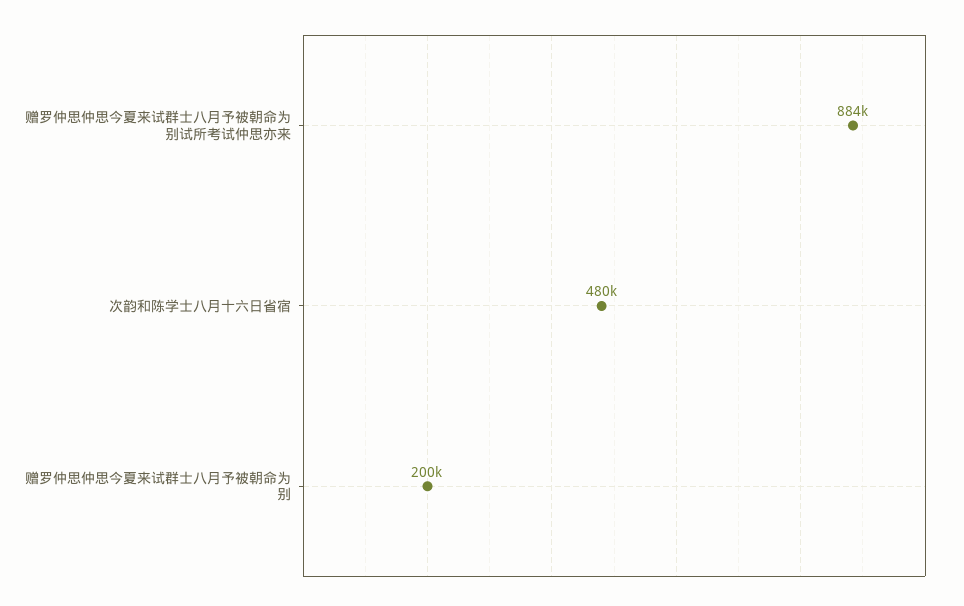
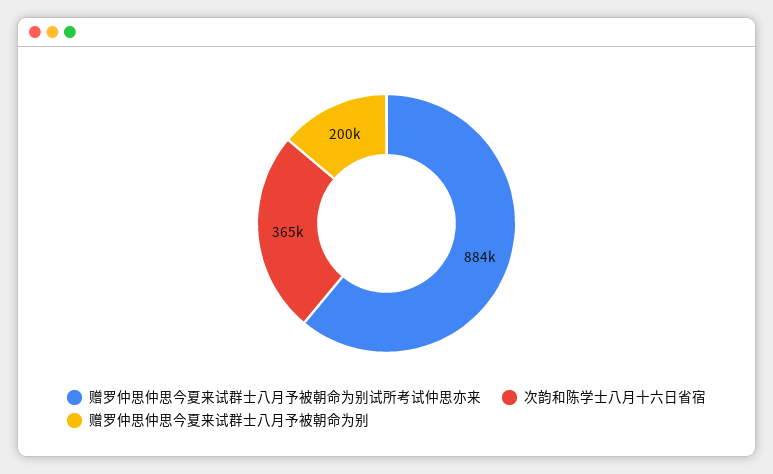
次韵和陈学士八月十六日省宿: 480000 -> 365000

